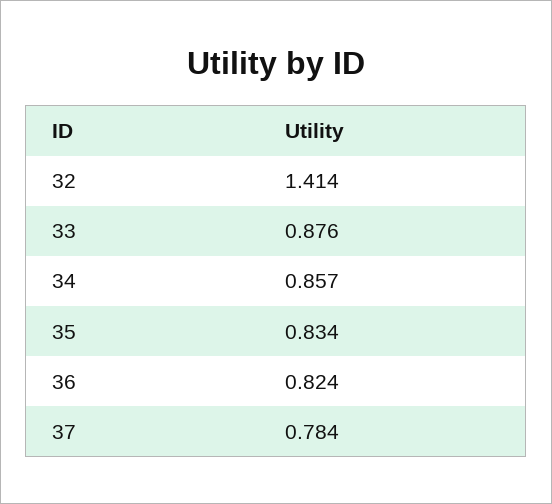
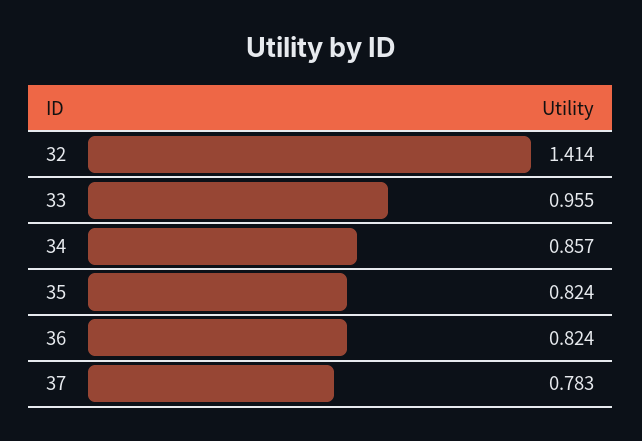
33: 0.876 -> 0.955
35: 0.834 -> 0.824
37: 0.784 -> 0.783

